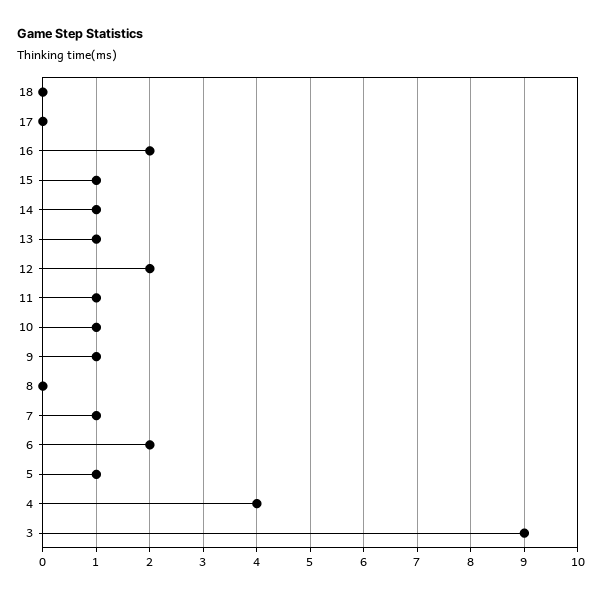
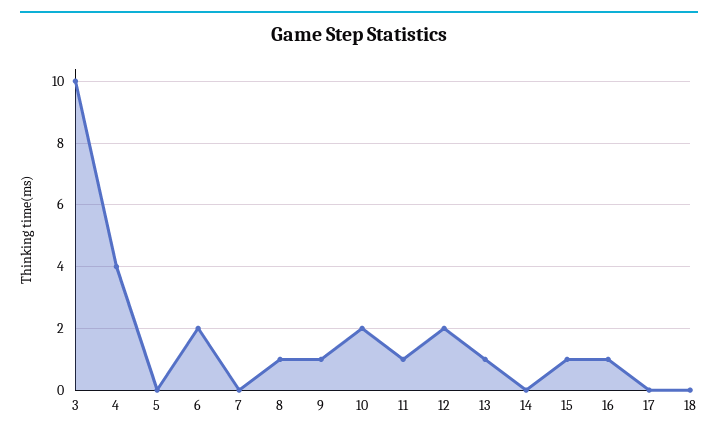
16: 2 -> 1
14: 1 -> 0
10: 1 -> 2
8: 0 -> 1
7: 1 -> 0
5: 1 -> 0
3: 9 -> 10

